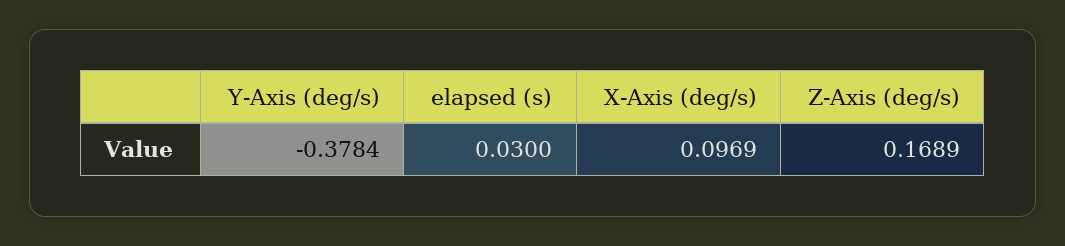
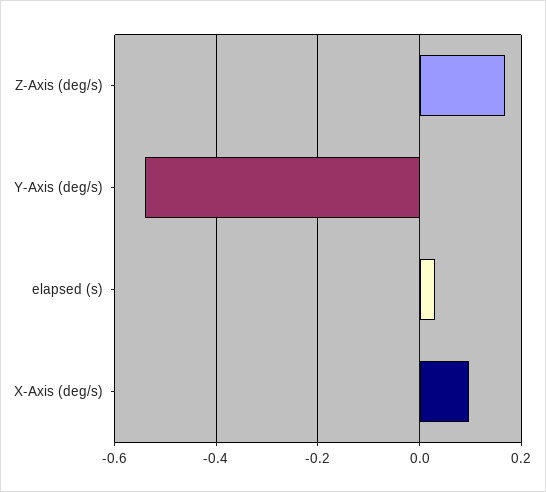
Y-Axis (deg/s): -0.3784 -> -0.54

